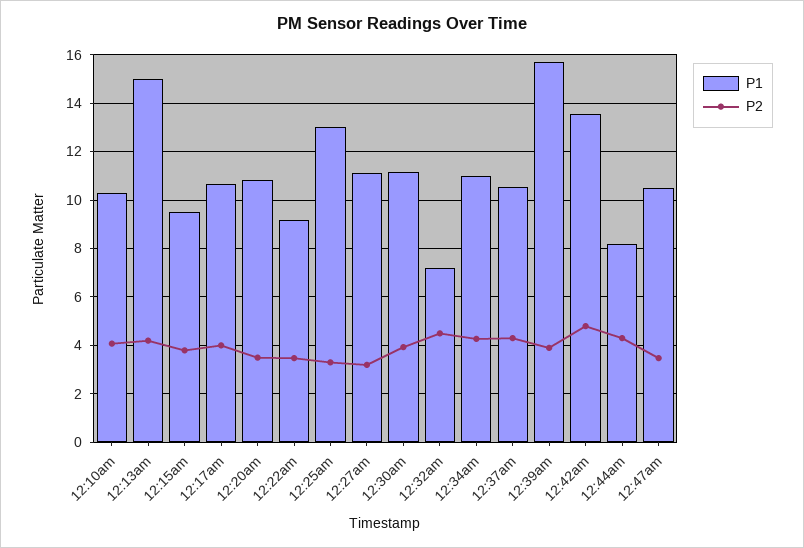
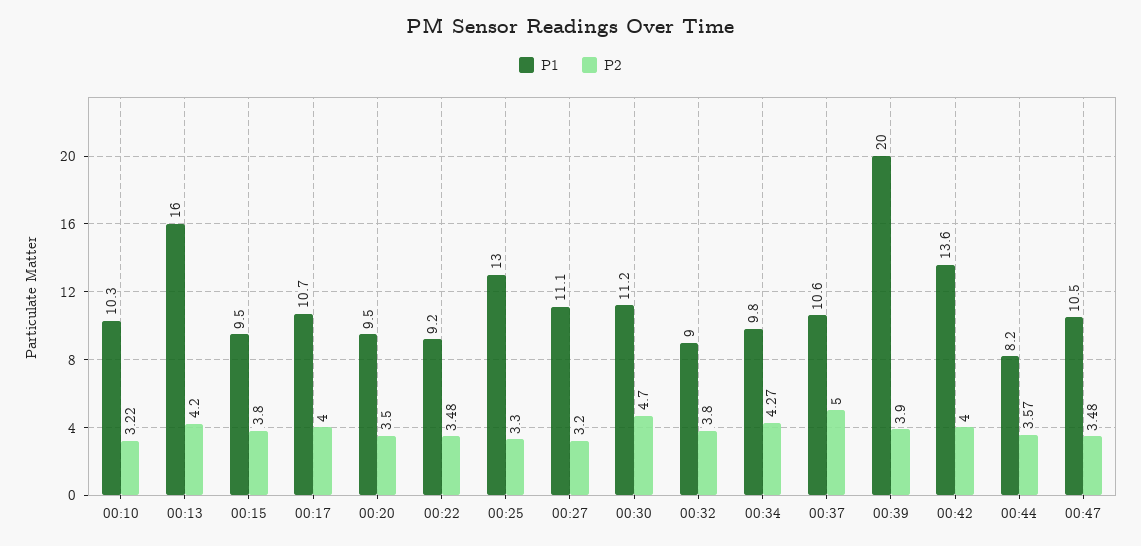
P2, 12:10am: 4 -> 3.22
P1, 12:13am: 15 -> 16
P1, 12:20am: 10.75 -> 9.5
P2, 12:30am: 4 -> 4.7
P1, 12:32am: 7.25 -> 9
P2, 12:32am: 4.5 -> 3.8
P1, 12:34am: 11 -> 9.8
P2, 12:37am: 4.25 -> 5
P1, 12:39am: 15.75 -> 20
P2, 12:42am: 4.75 -> 4
P2, 12:44am: 4.25 -> 3.57

